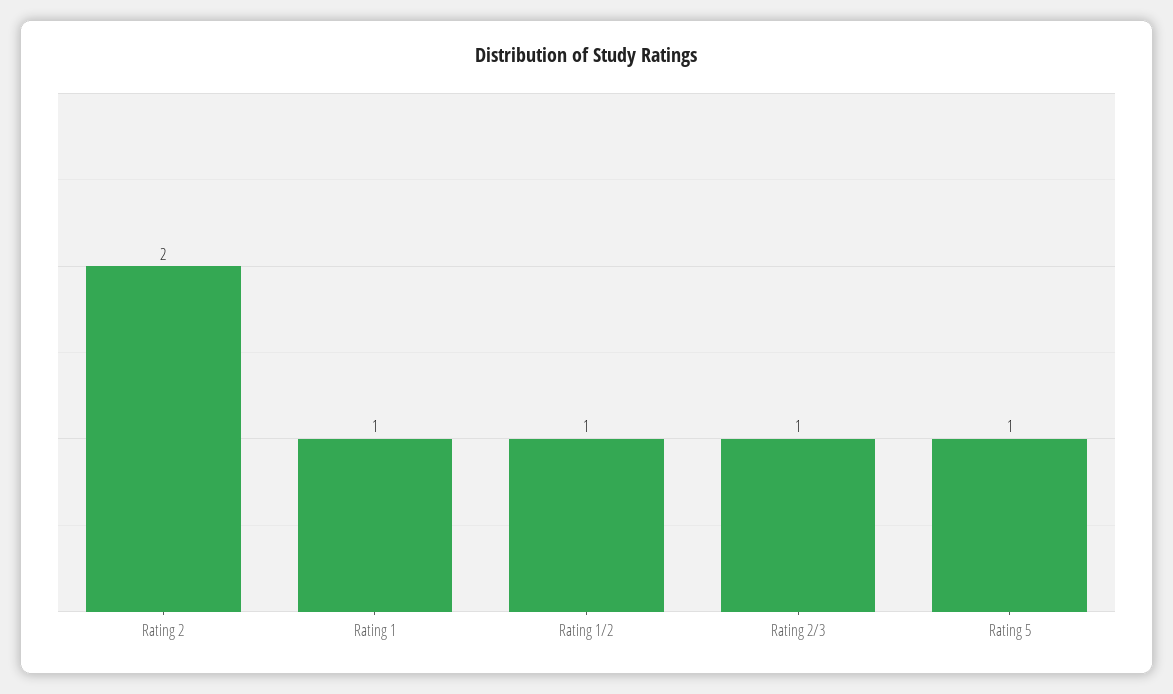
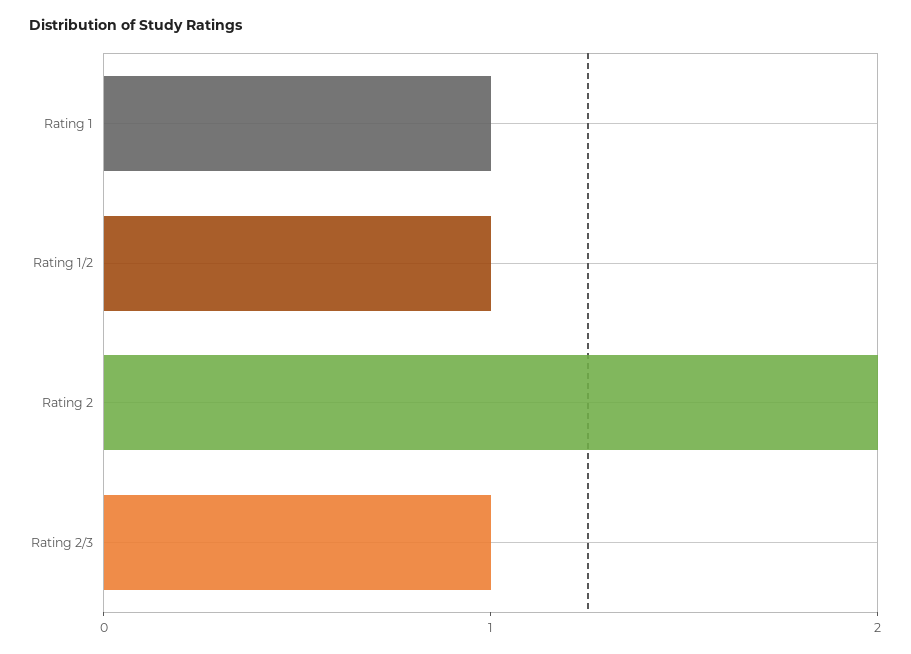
Rating 5: 1 -> none

